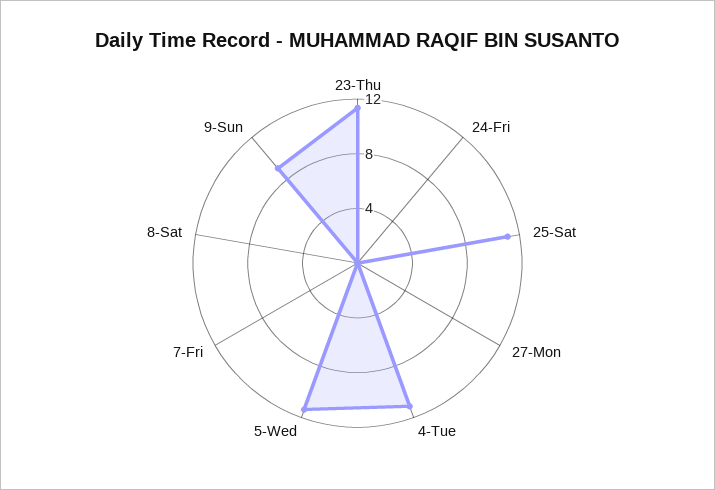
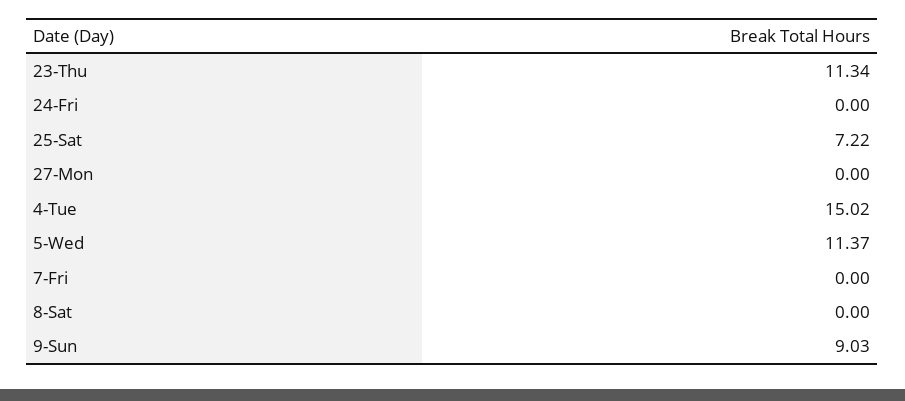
25-Sat: 11 -> 7.22
4-Tue: 11 -> 15.02

